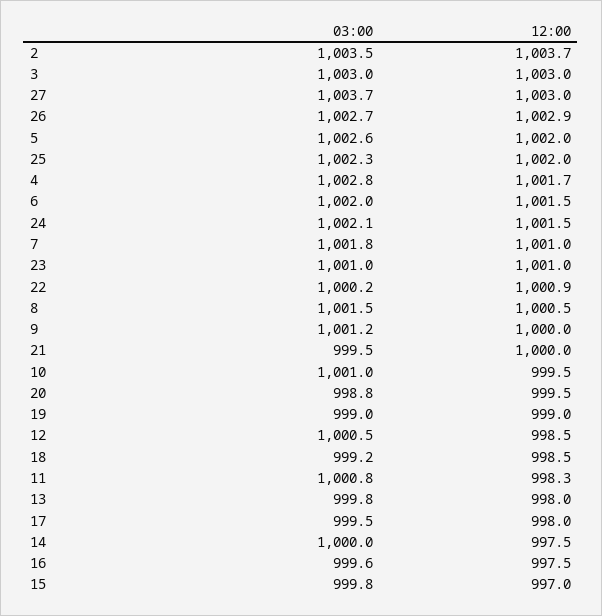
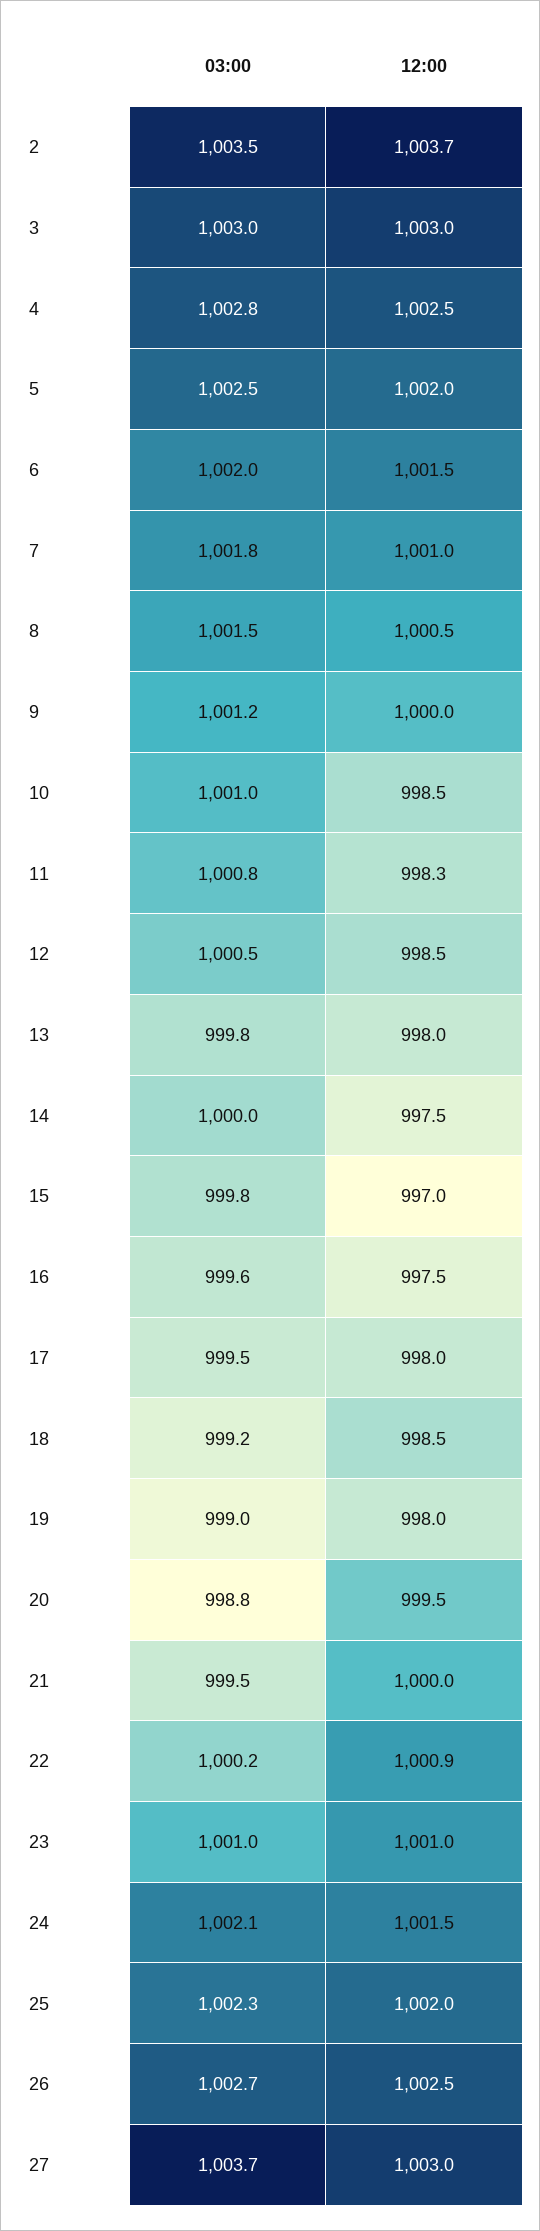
12:00, 26: 1002.9 -> 1002.5
03:00, 5: 1002.6 -> 1002.5
12:00, 4: 1001.7 -> 1002.5
12:00, 10: 999.5 -> 998.5
12:00, 19: 999 -> 998

